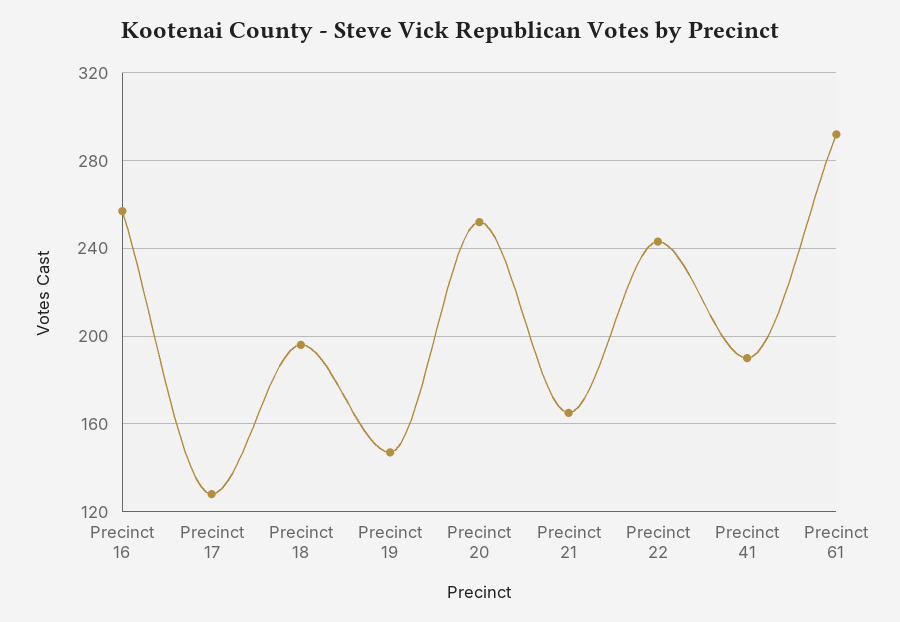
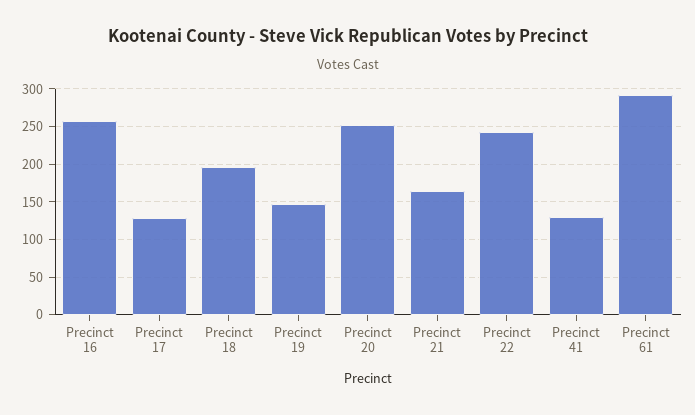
Precinct 41: 190 -> 130

